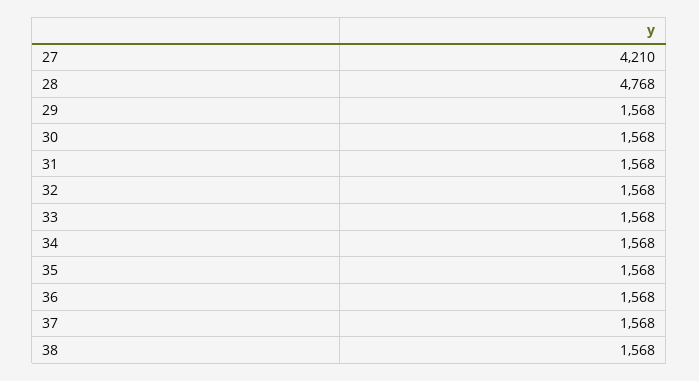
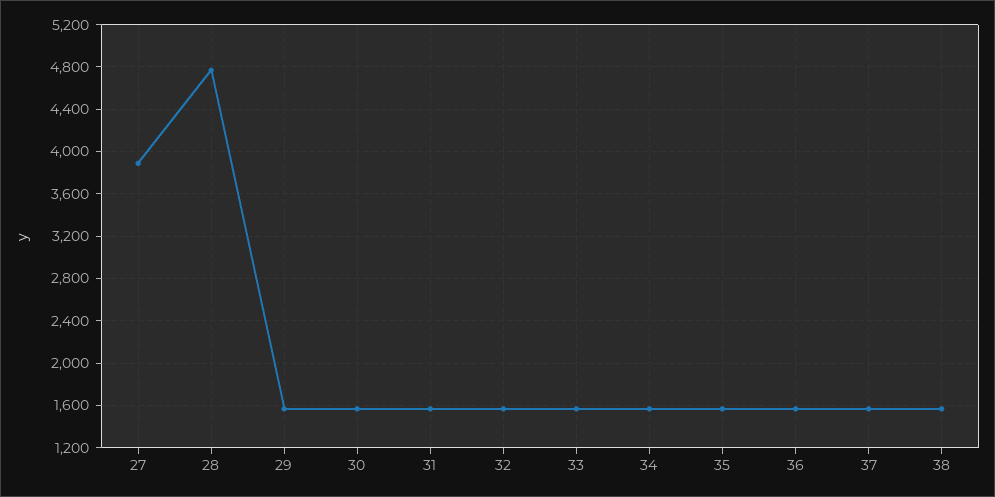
27: 4210 -> 3900

